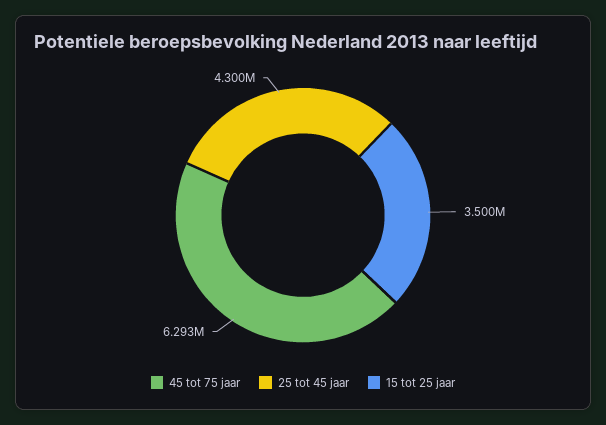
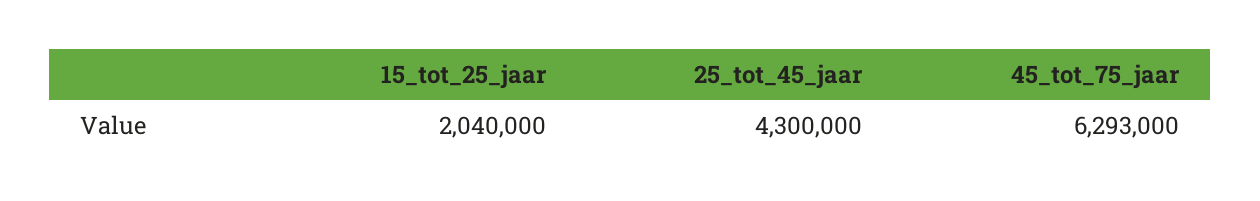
15 tot 25 jaar: 3500000 -> 2040000

